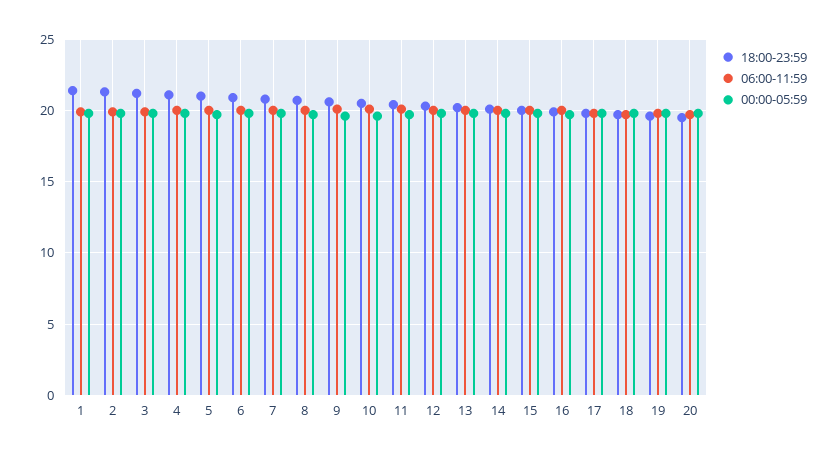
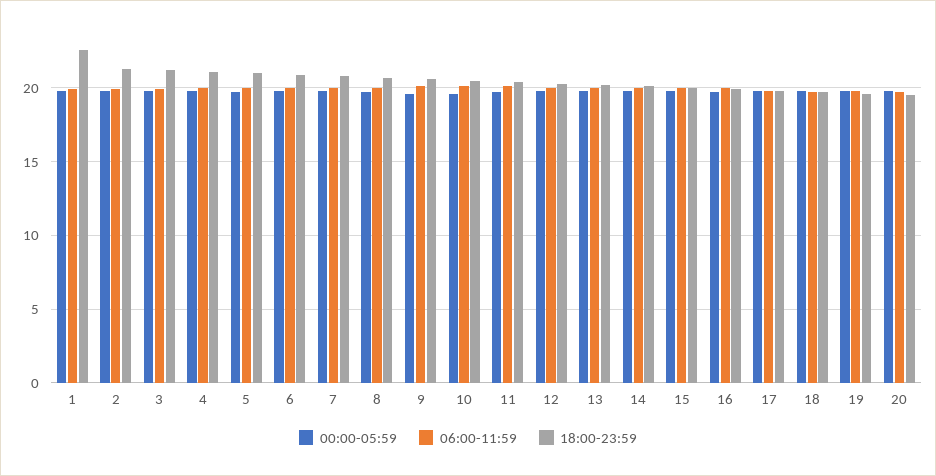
18:00-23:59, 1: 21.5 -> 22.5

